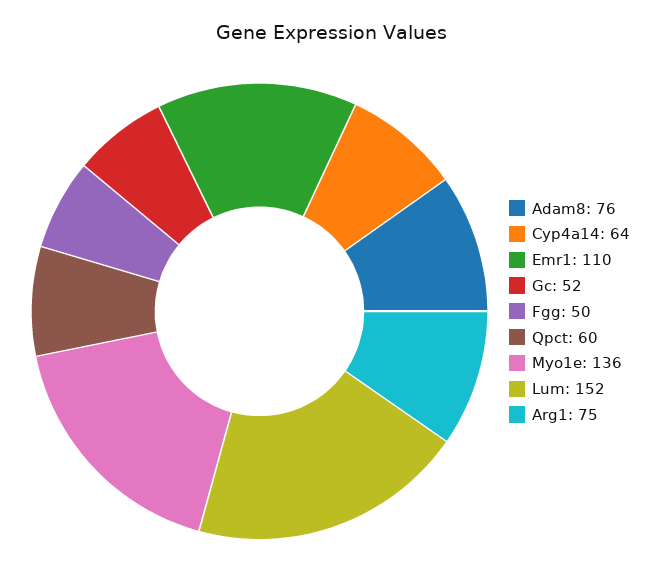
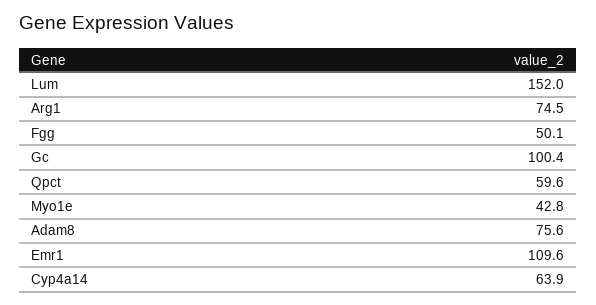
Gc: 52 -> 100.4
Myo1e: 136 -> 42.8

